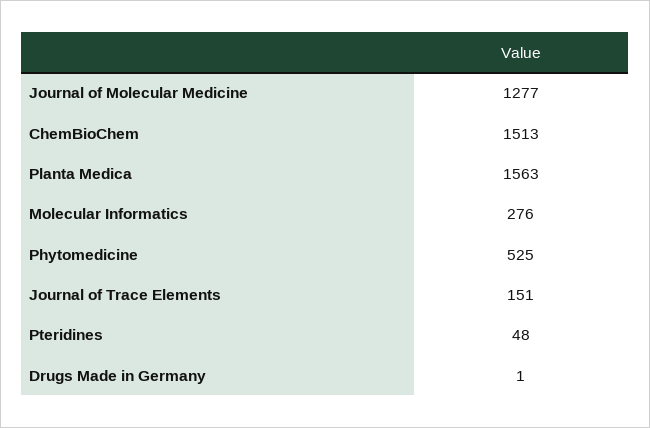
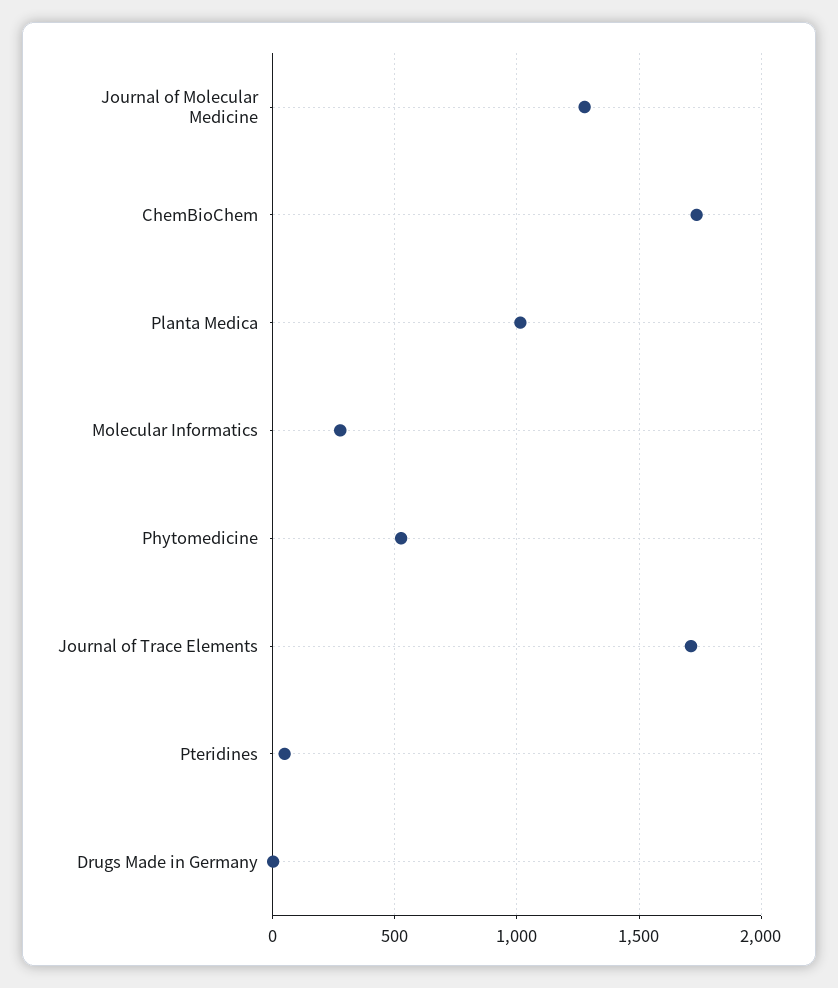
ChemBioChem: 1513 -> 1750
Planta Medica: 1563 -> 1000
Journal of Trace Elements: 151 -> 1700

